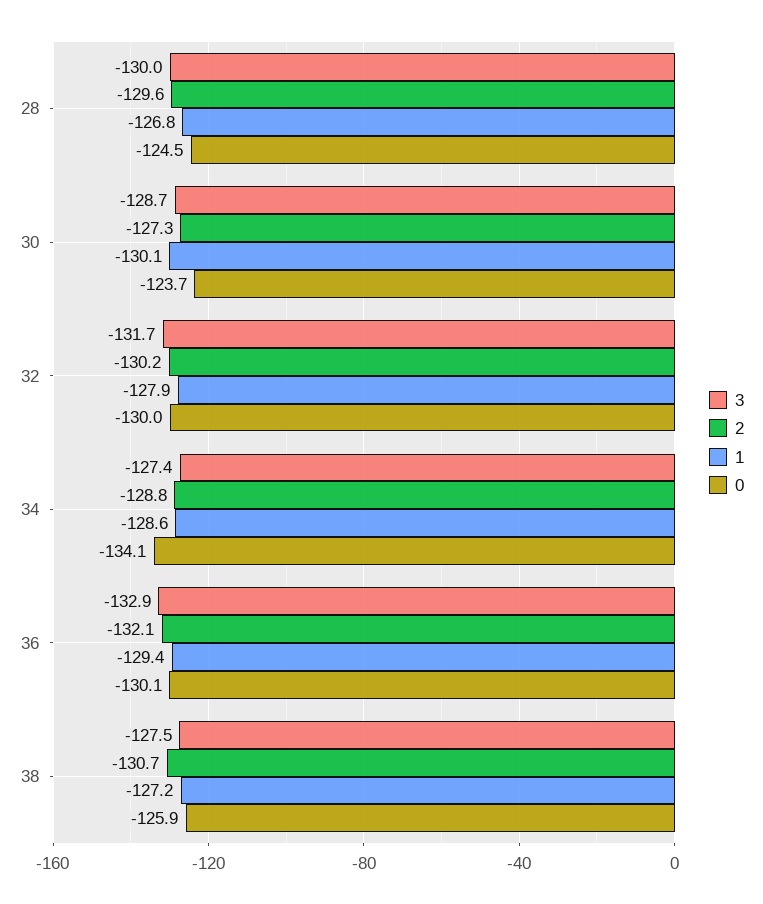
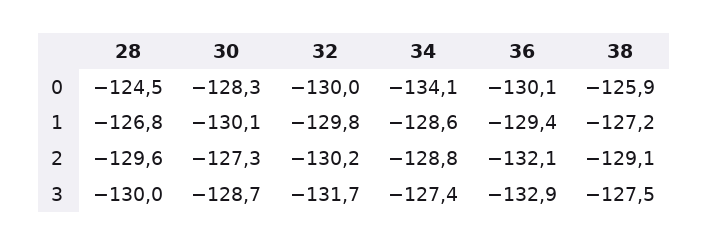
0, 30: -123.7 -> -128.3
1, 32: -127.9 -> -129.8
2, 38: -130.7 -> -129.1

